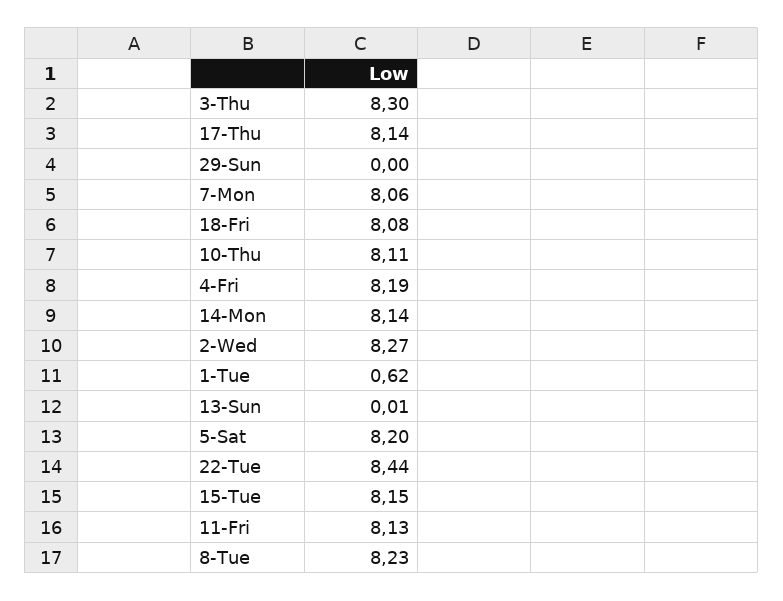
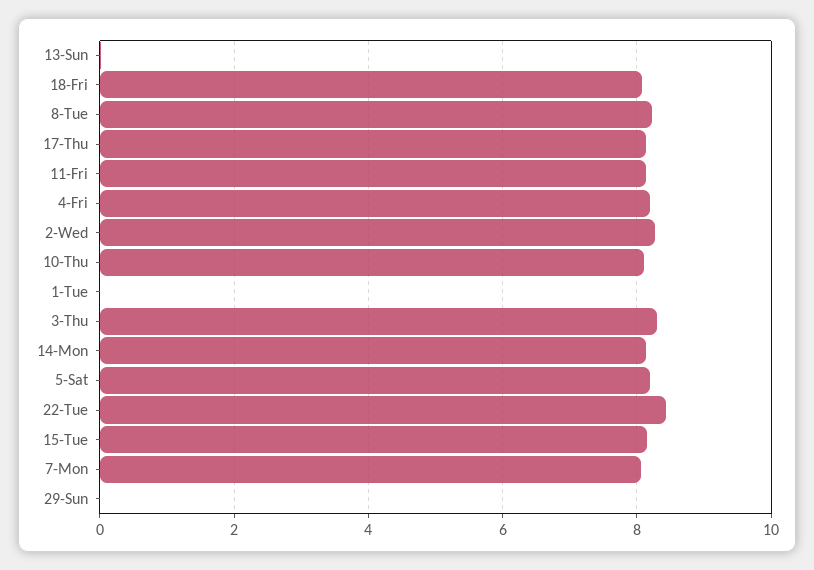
1-Tue: 0.62 -> 0

